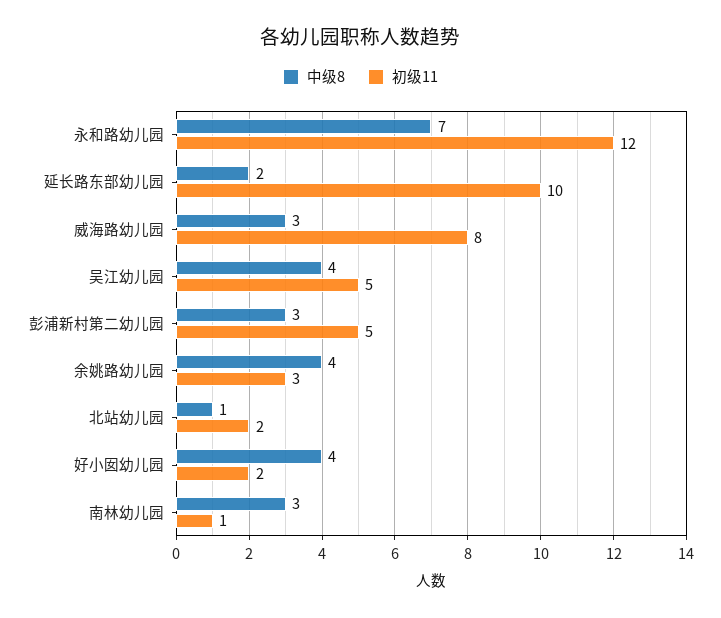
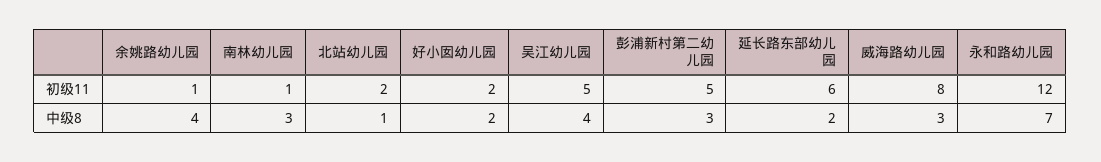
初级11, 延长路东部幼儿园: 10 -> 6
初级11, 余姚路幼儿园: 3 -> 1
中级8, 好小囡幼儿园: 4 -> 2

